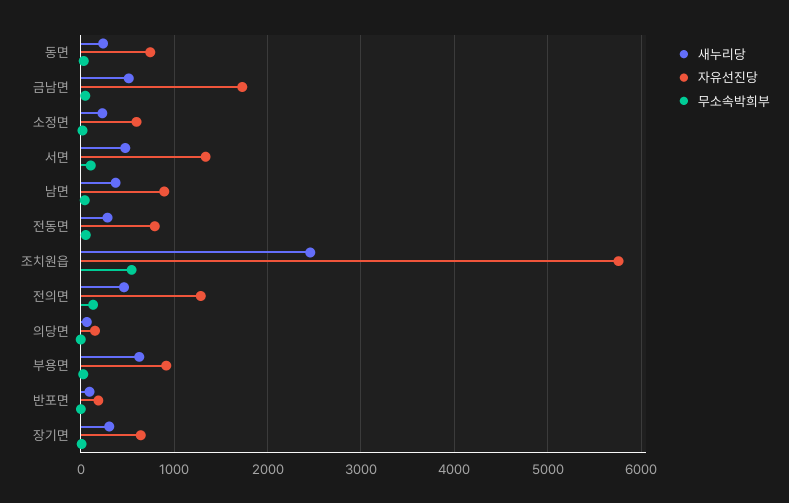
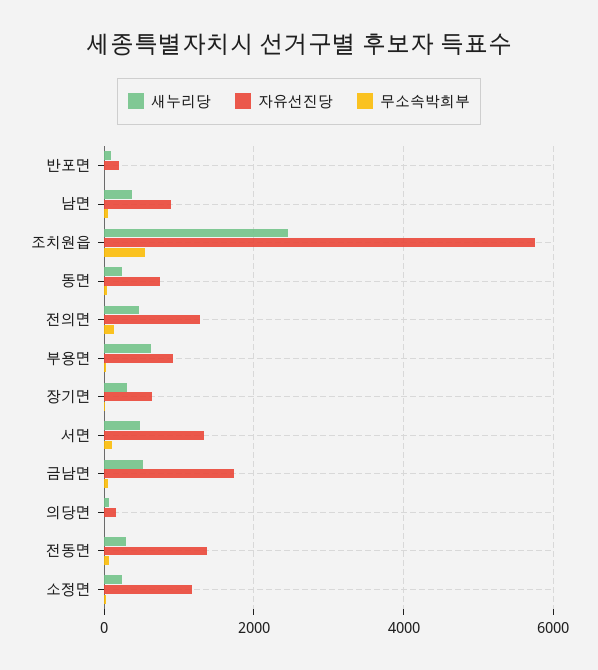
자유선진당, 소정면: 600 -> 1200
자유선진당, 전동면: 800 -> 1400

